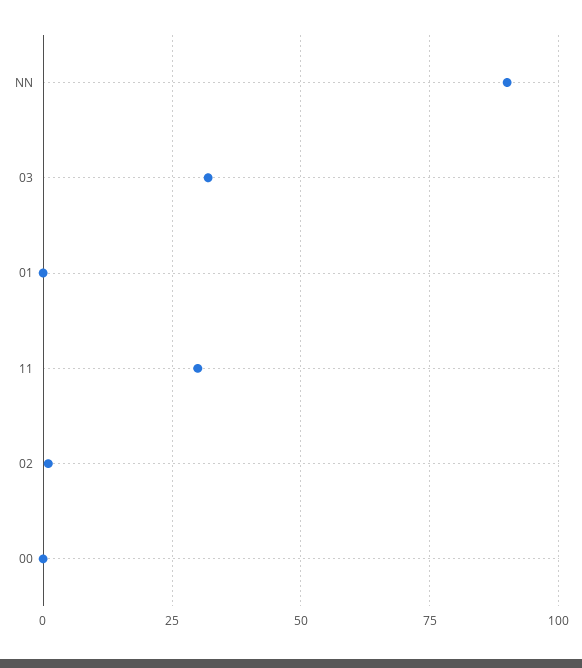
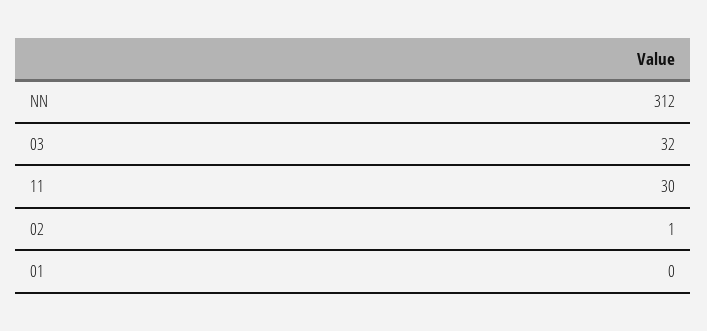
NN: 90 -> 312
00: 0 -> none

